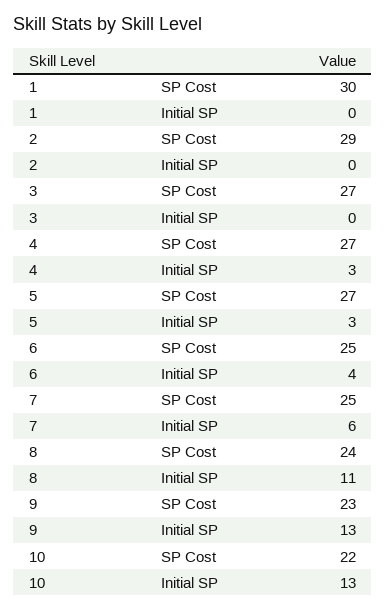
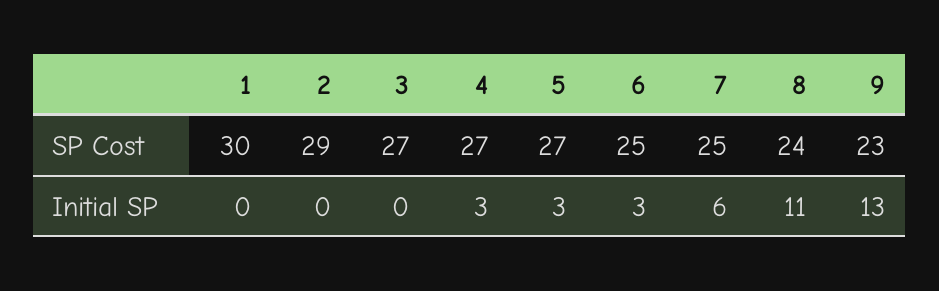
6, Initial SP: 4 -> 3
10, SP Cost: 22 -> none
10, Initial SP: 13 -> none

